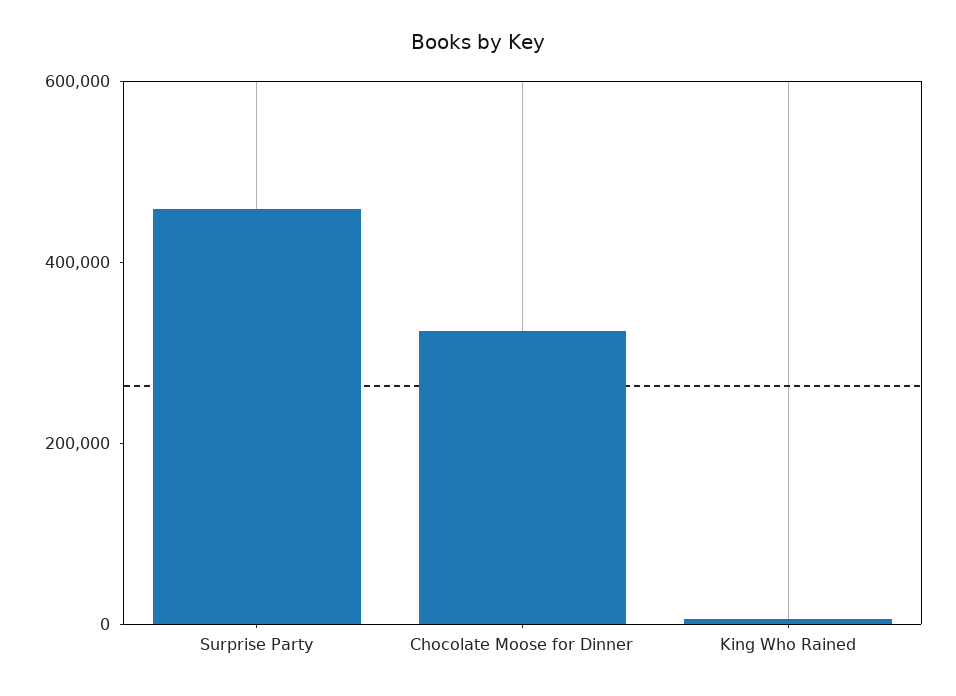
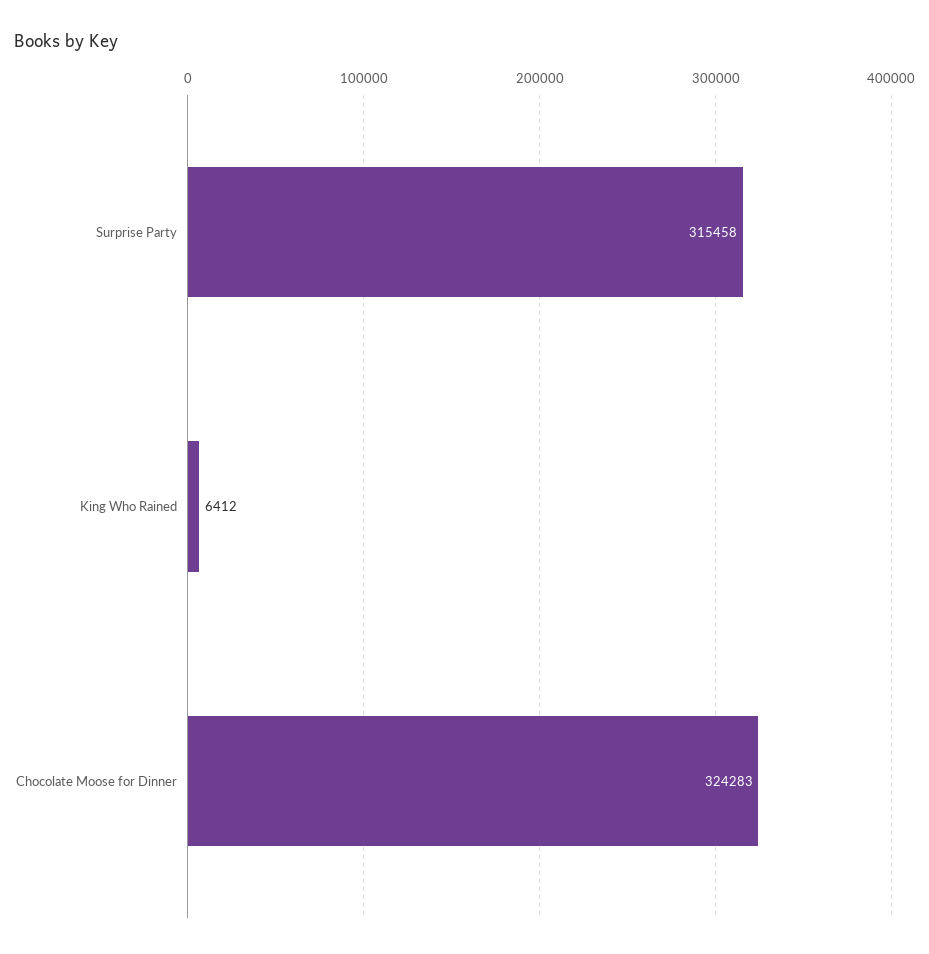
Surprise Party: 450000 -> 315458

